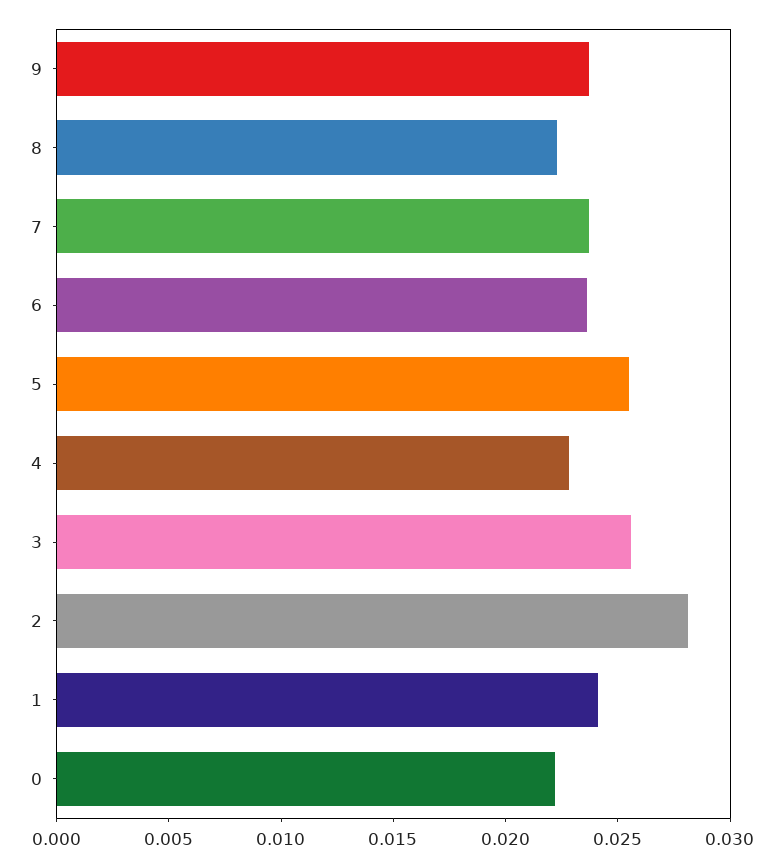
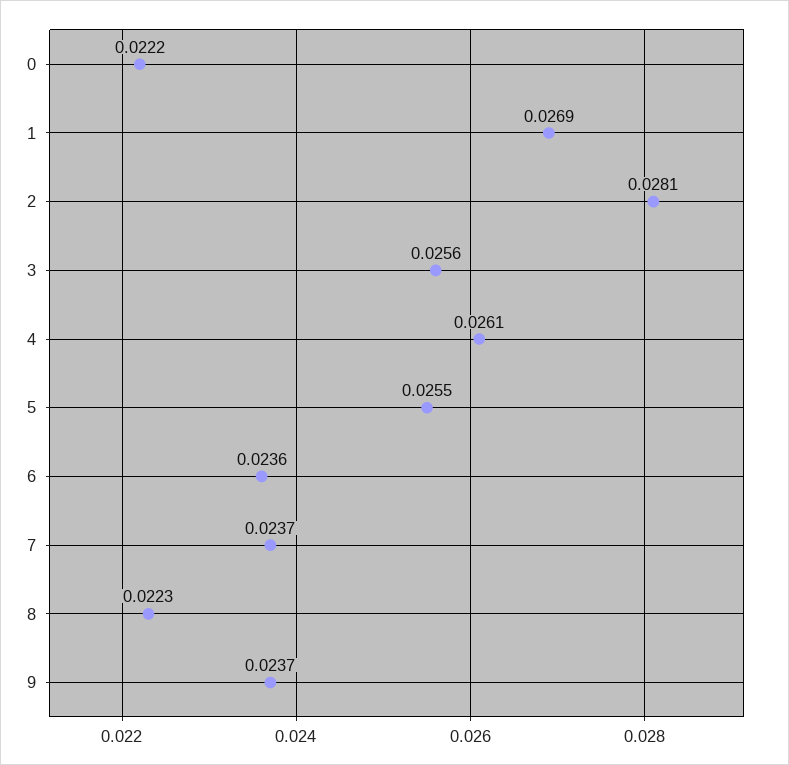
4: 0.023 -> 0.0261
1: 0.024 -> 0.0269

